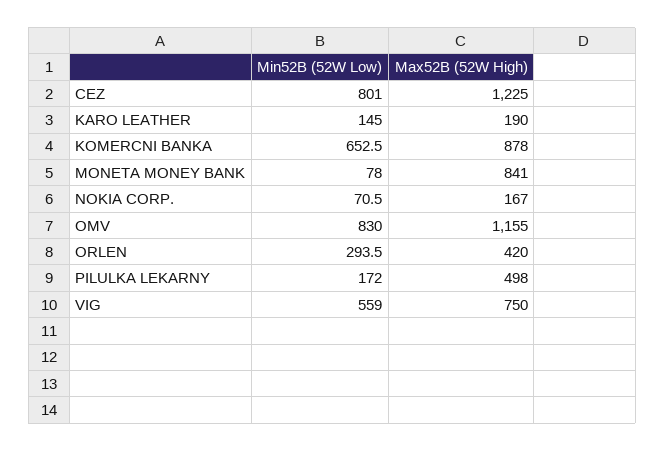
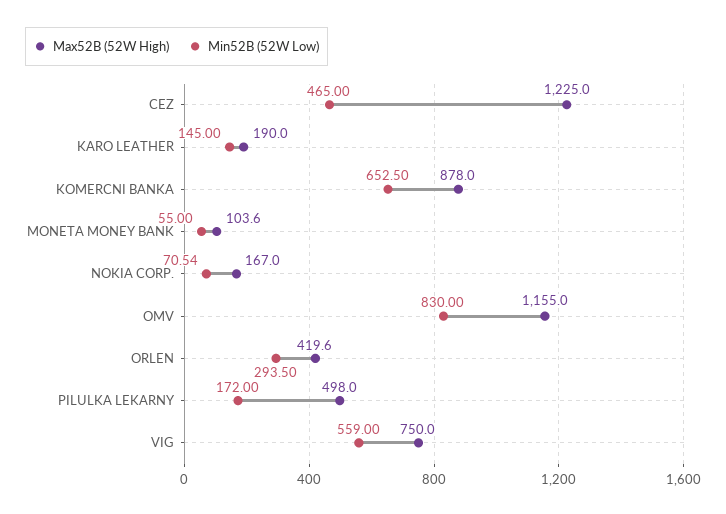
Min52B (52W Low), CEZ: 801 -> 465
Min52B (52W Low), MONETA MONEY BANK: 78 -> 55
Max52B (52W High), MONETA MONEY BANK: 841 -> 103.6

